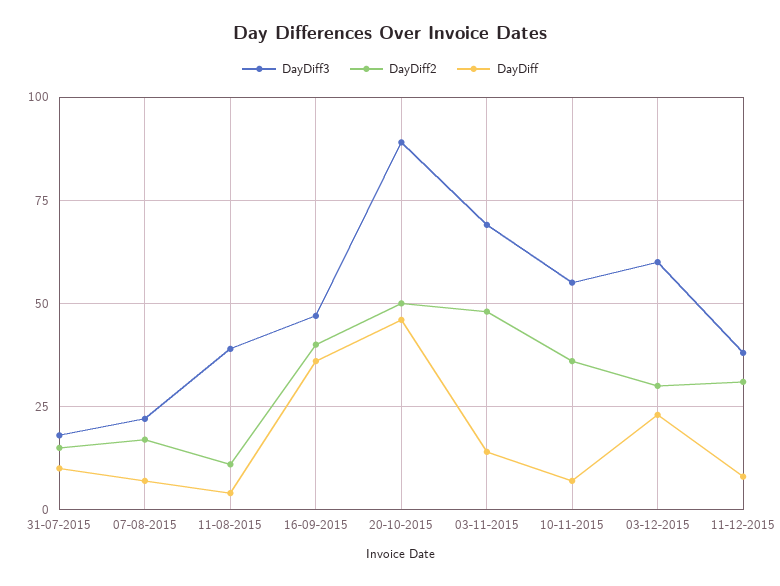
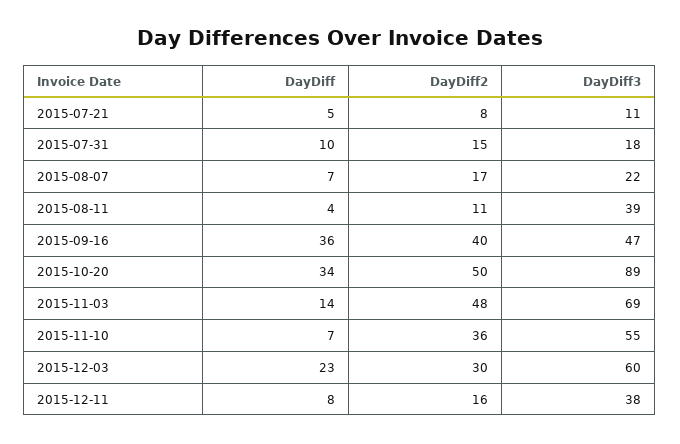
DayDiff, 20-10-2015: 45 -> 34
DayDiff2, 11-12-2015: 30 -> 16
DayDiff, 2015-07-21: none -> 5
DayDiff2, 2015-07-21: none -> 8
DayDiff3, 2015-07-21: none -> 11

